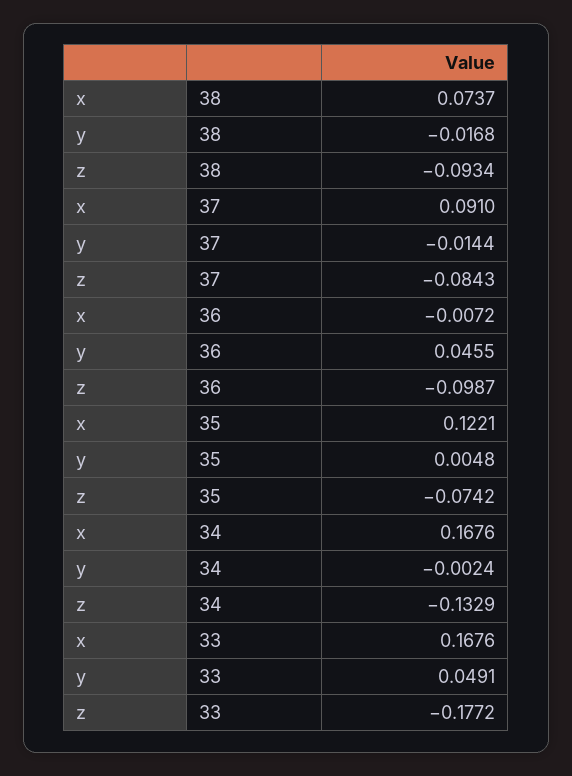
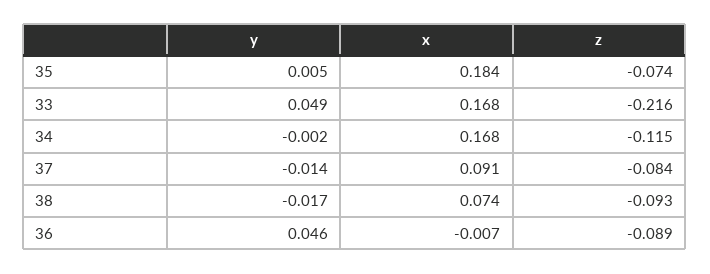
z, 36: -0.0987 -> -0.089
x, 35: 0.1221 -> 0.184
z, 34: -0.1329 -> -0.115
z, 33: -0.1772 -> -0.216

